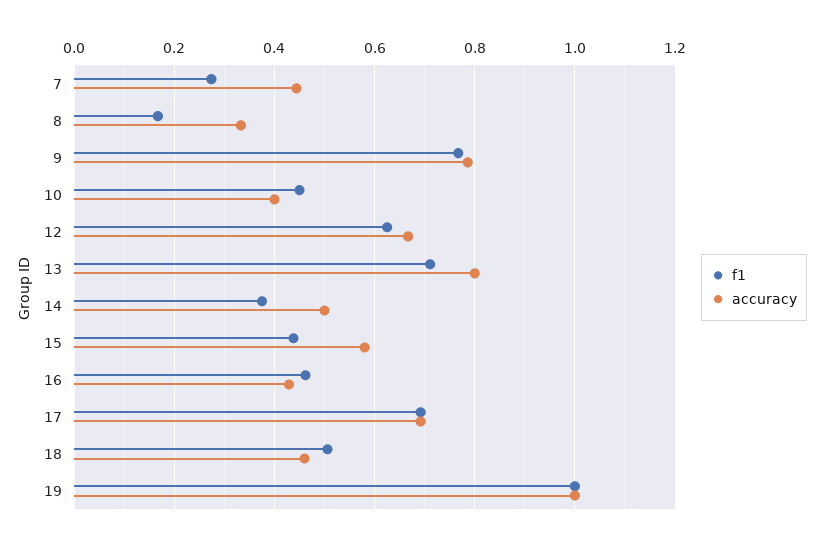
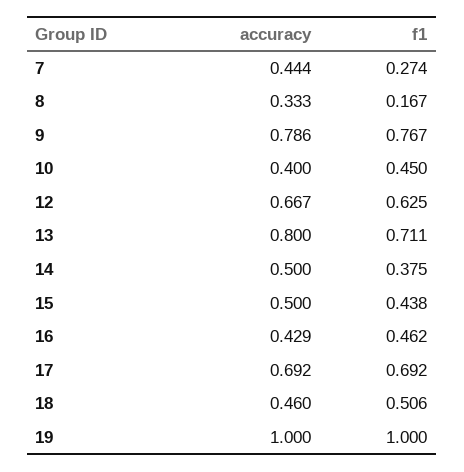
accuracy, 15: 0.58 -> 0.5

